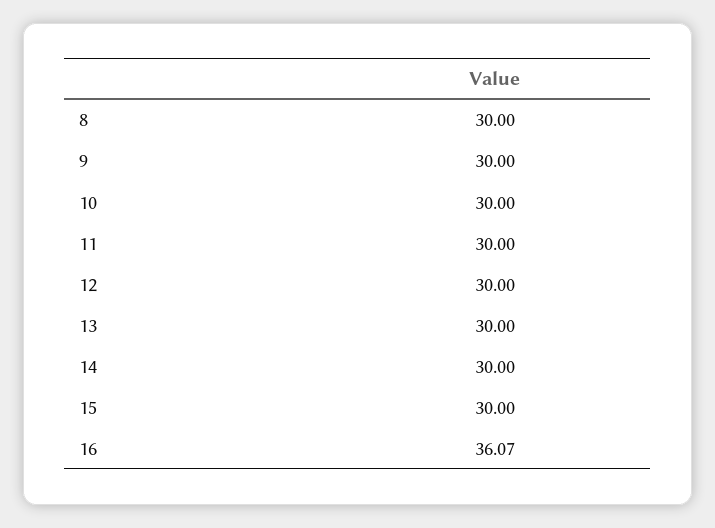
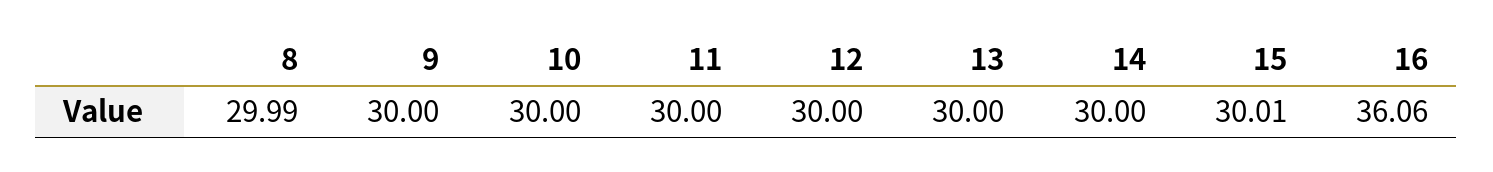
8: 30 -> 29.99
15: 30 -> 30.01
16: 36.07 -> 36.06

